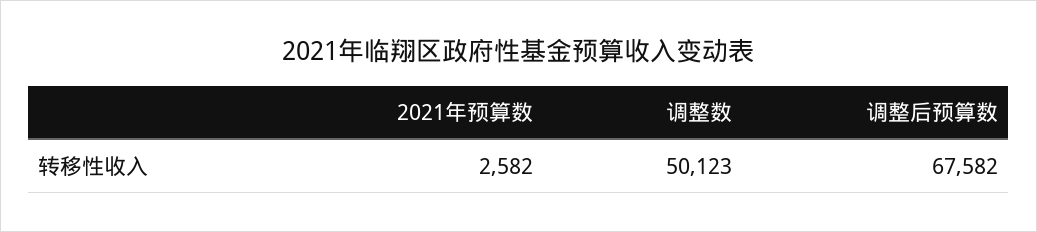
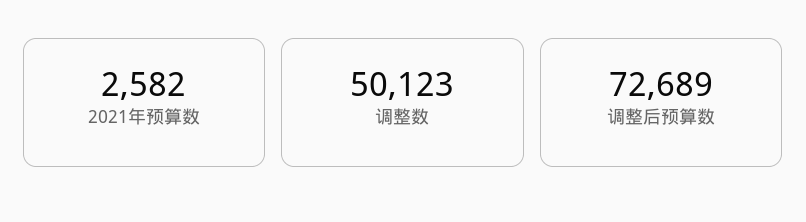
调整后预算数: 67582 -> 72689

